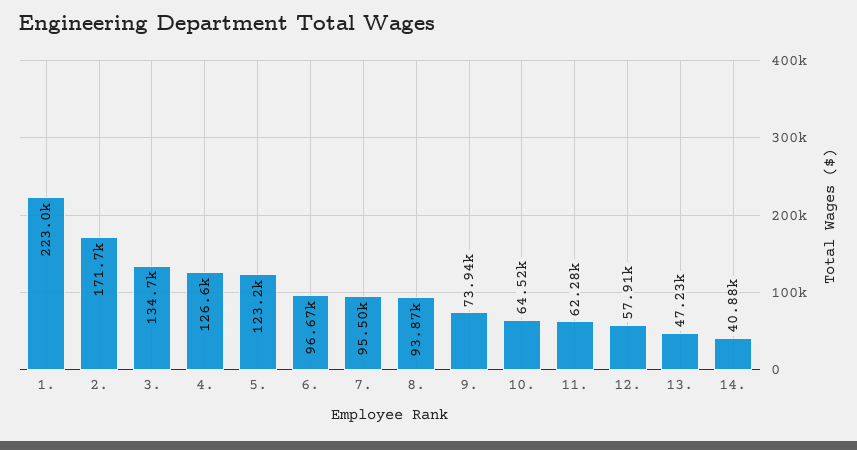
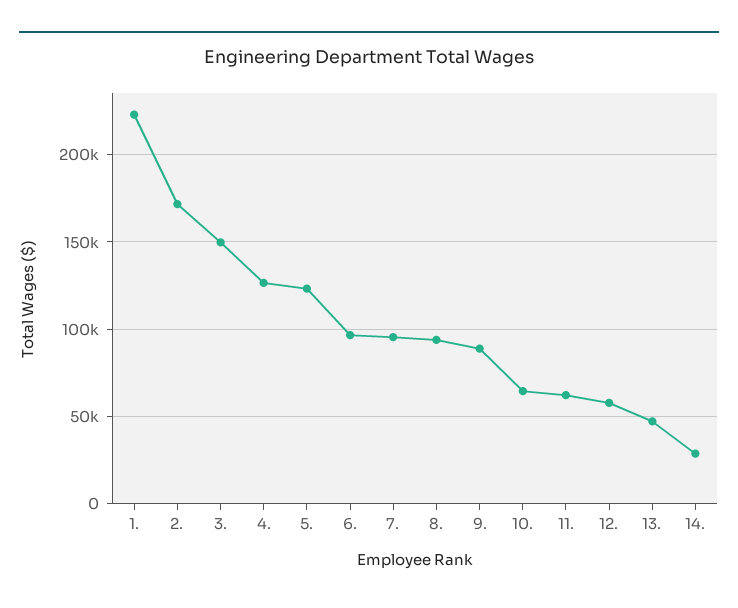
3.: 134700 -> 150000
9.: 73940 -> 90000
14.: 40880 -> 30000

